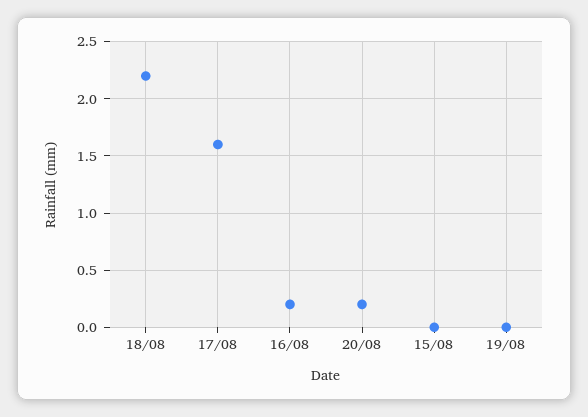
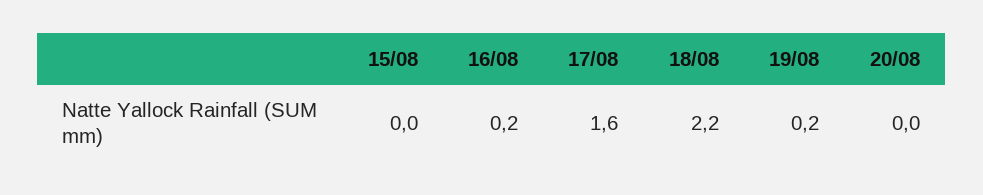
20/08: 0.2 -> 0
19/08: 0 -> 0.2

